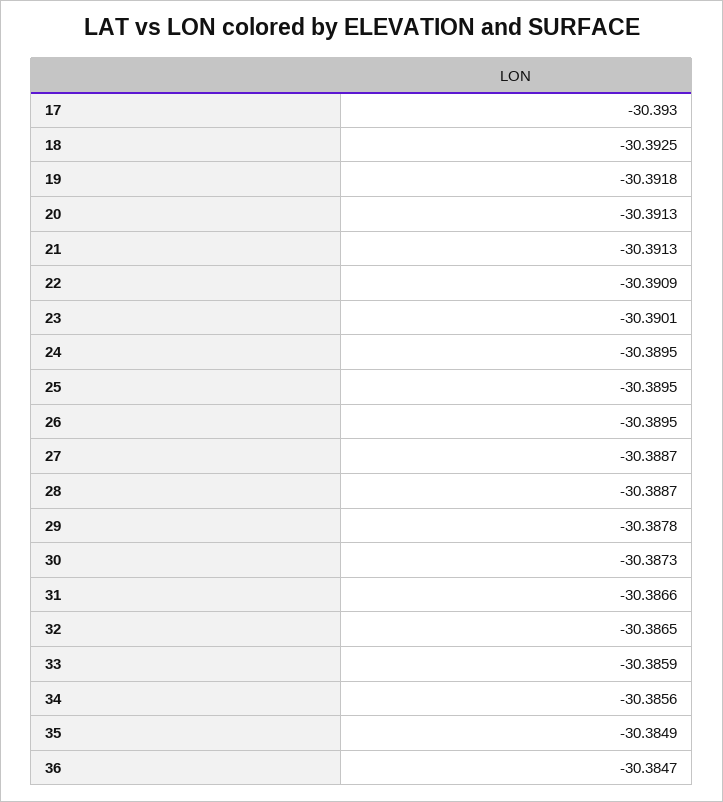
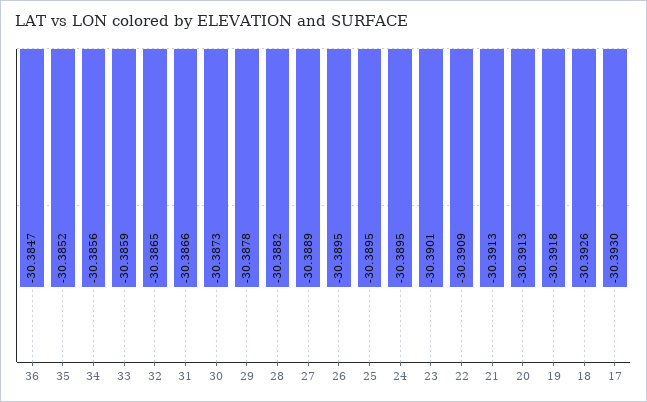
18: -30.3925 -> -30.3926
27: -30.3887 -> -30.3889
28: -30.3887 -> -30.3882
35: -30.3849 -> -30.3852

